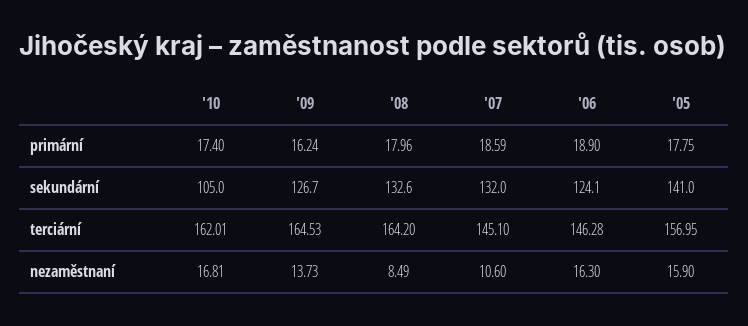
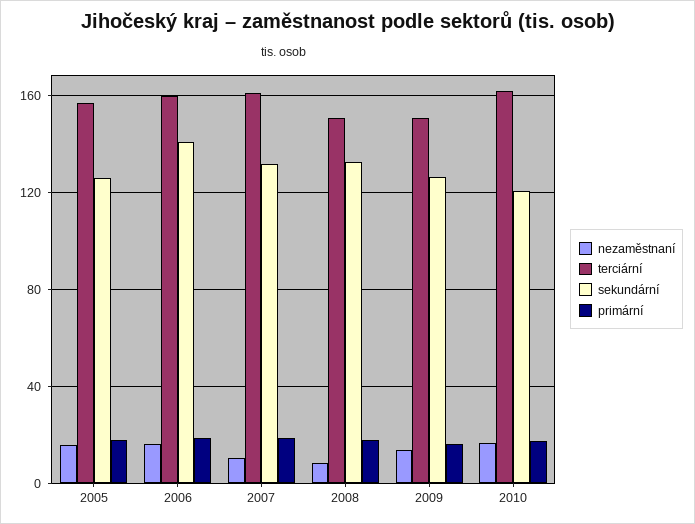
sekundární, '10: 105 -> 120
sekundární, '06: 124.1 -> 140
sekundární, '05: 141 -> 125
terciární, '09: 164.53 -> 150
terciární, '08: 164.2 -> 150
terciární, '07: 145.1 -> 160
terciární, '06: 146.28 -> 160

